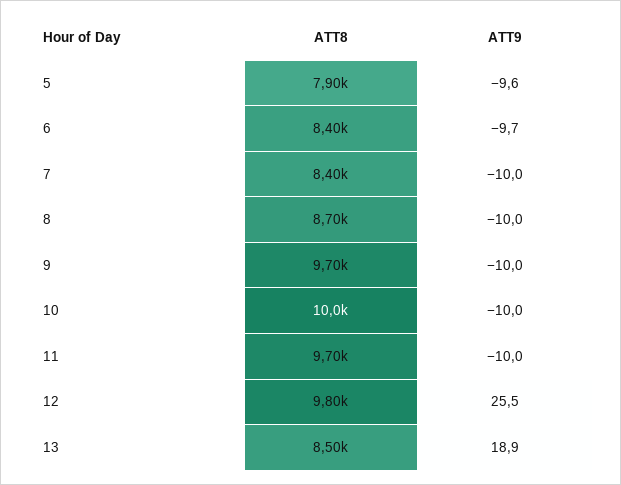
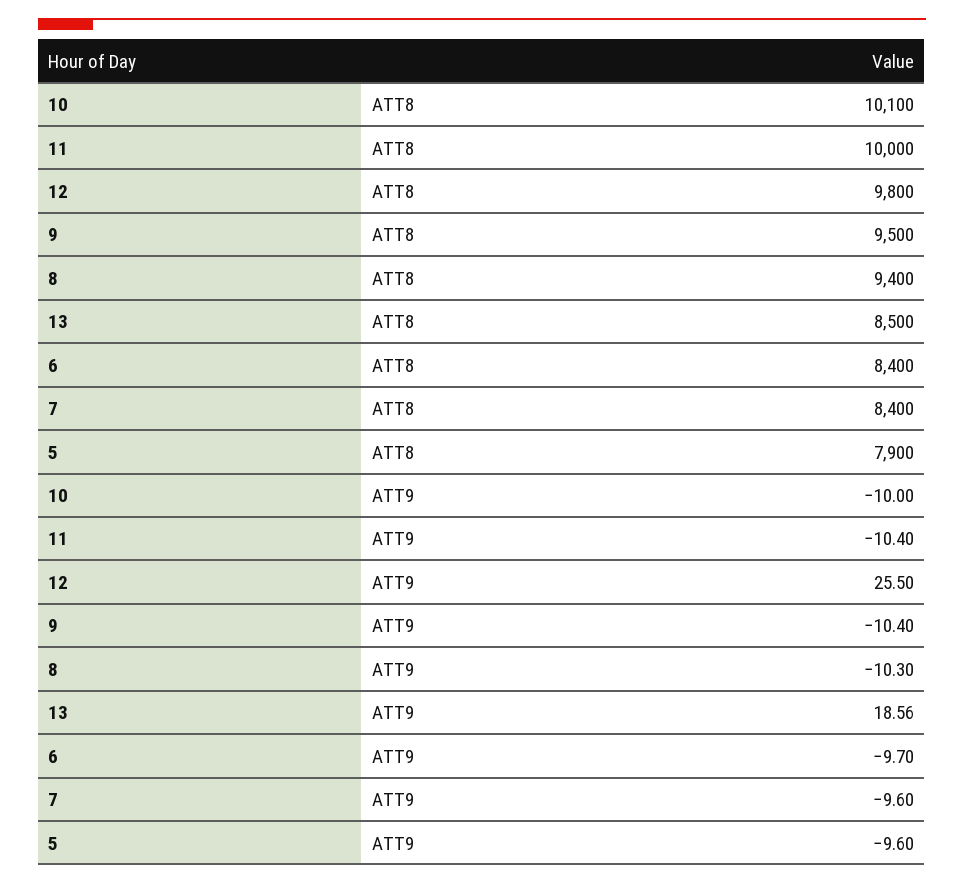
ATT9, 7: -10 -> -9.6
ATT8, 8: 8700 -> 9400
ATT9, 8: -10 -> -10.3
ATT8, 9: 9700 -> 9500
ATT9, 9: -10 -> -10.4
ATT8, 10: 10000 -> 10100
ATT8, 11: 9700 -> 10000
ATT9, 11: -10 -> -10.4
ATT9, 13: 18.9 -> 18.56

